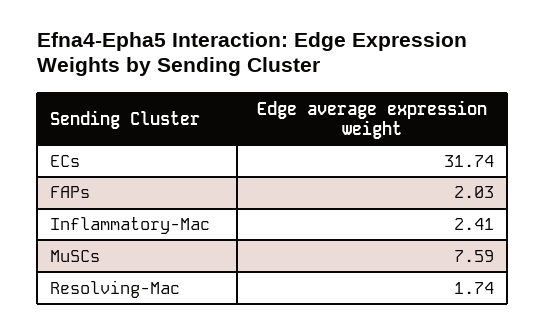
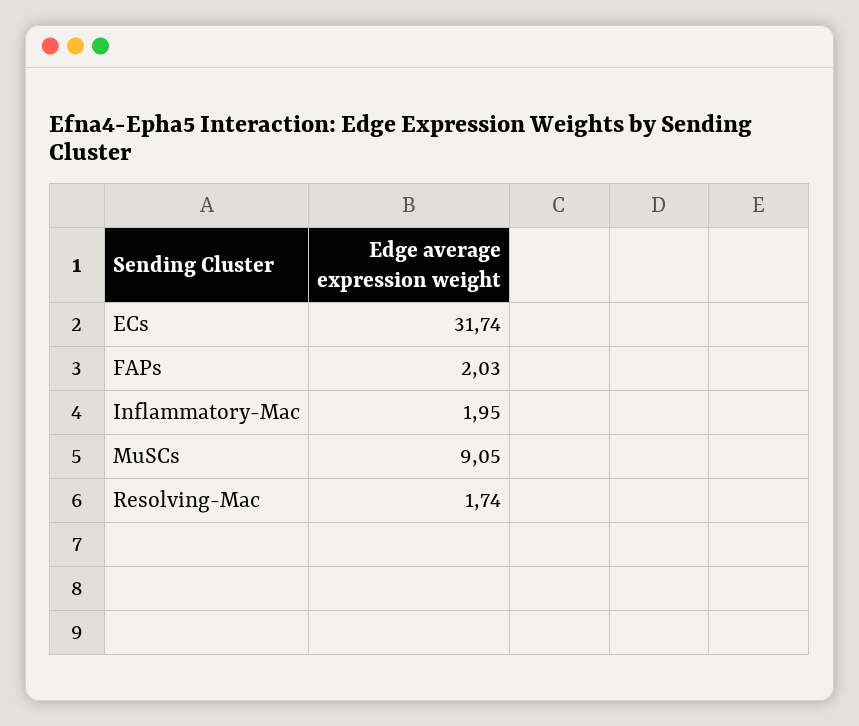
Inflammatory-Mac: 2.41 -> 1.95
MuSCs: 7.59 -> 9.05

